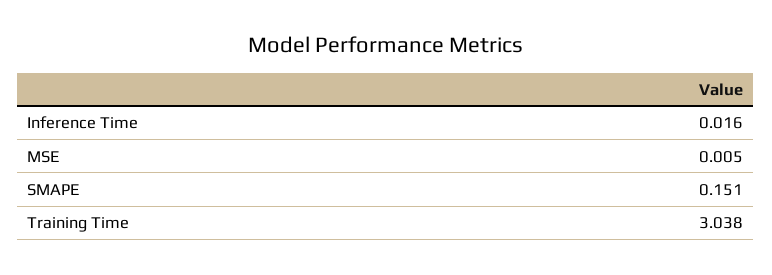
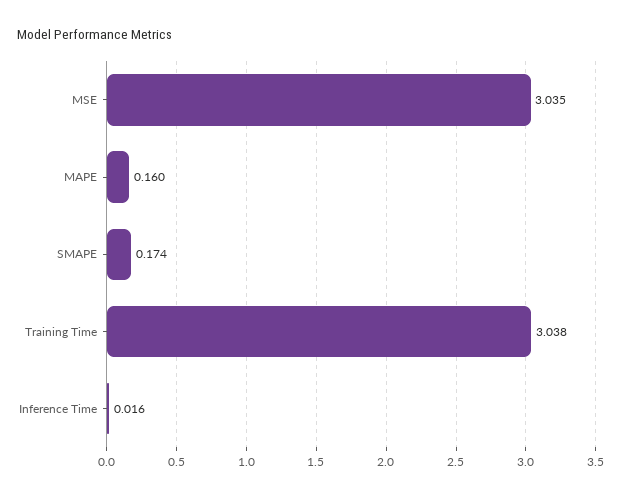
MSE: 0.005 -> 3.035
SMAPE: 0.151 -> 0.174
MAPE: none -> 0.16

